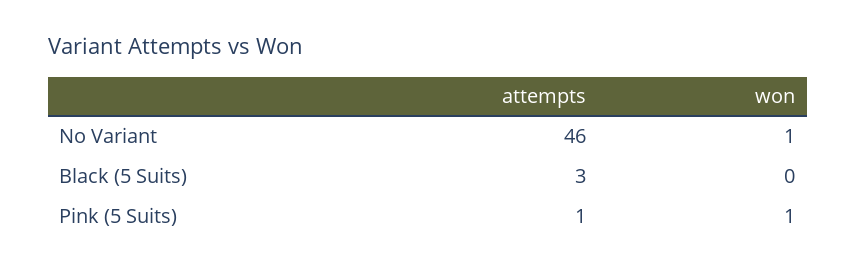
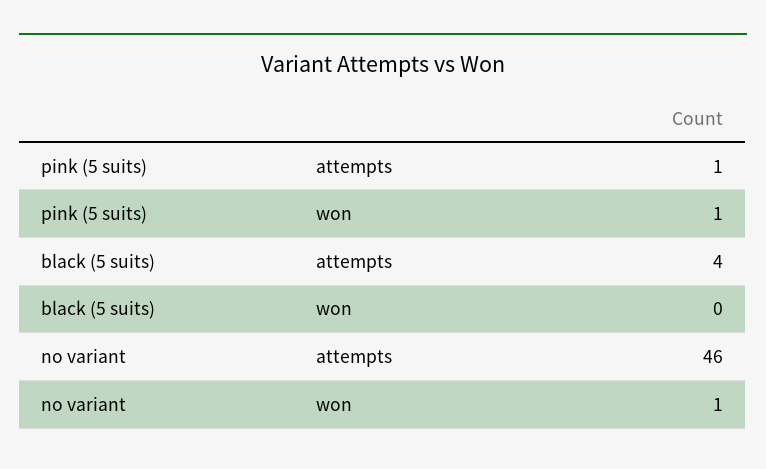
attempts, Black (5 Suits): 3 -> 4

